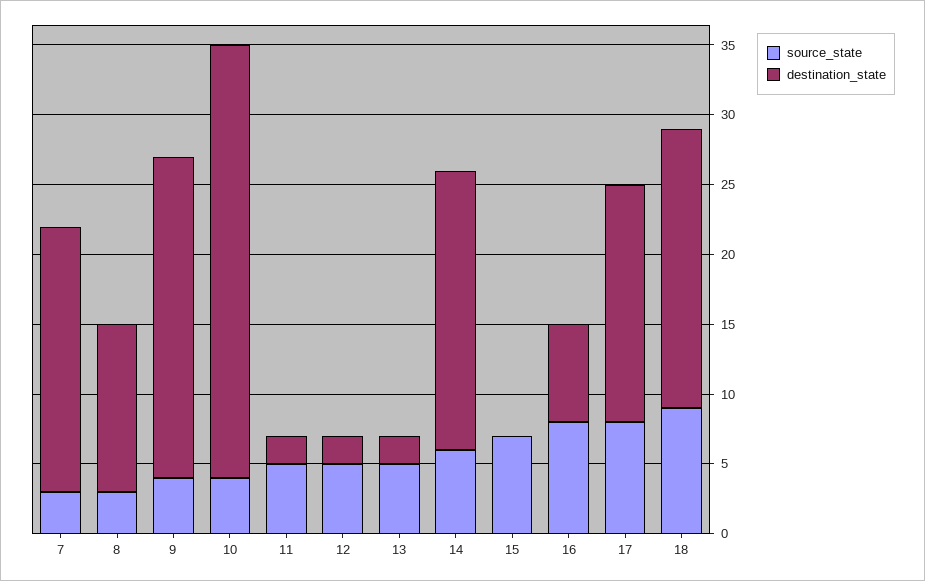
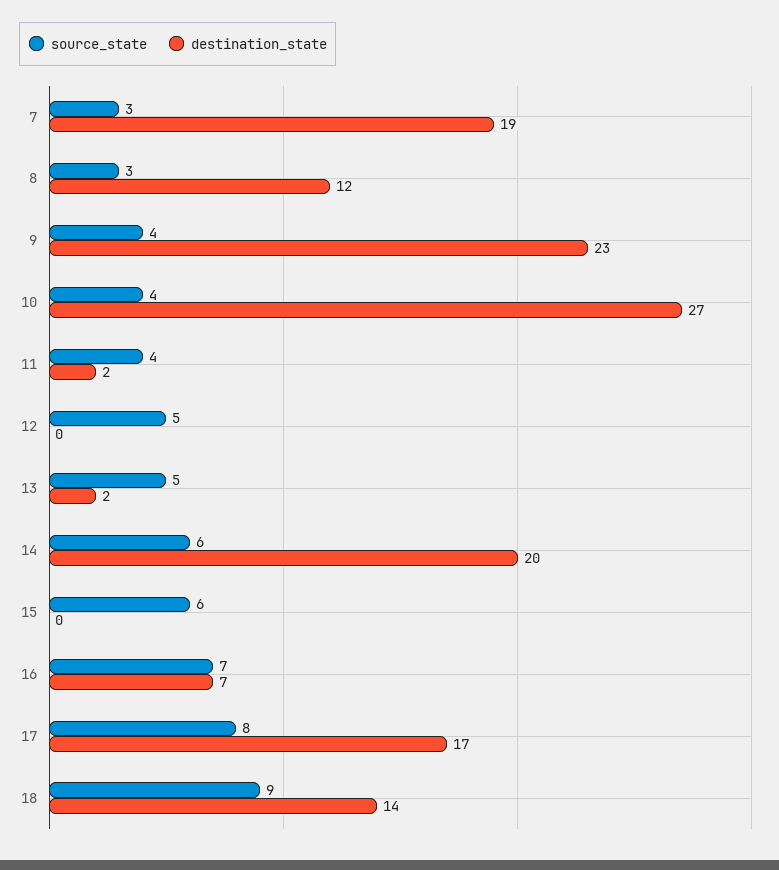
destination_state, 10: 31 -> 27
source_state, 11: 5 -> 4
destination_state, 12: 2 -> 0
source_state, 15: 7 -> 6
source_state, 16: 8 -> 7
destination_state, 18: 20 -> 14

